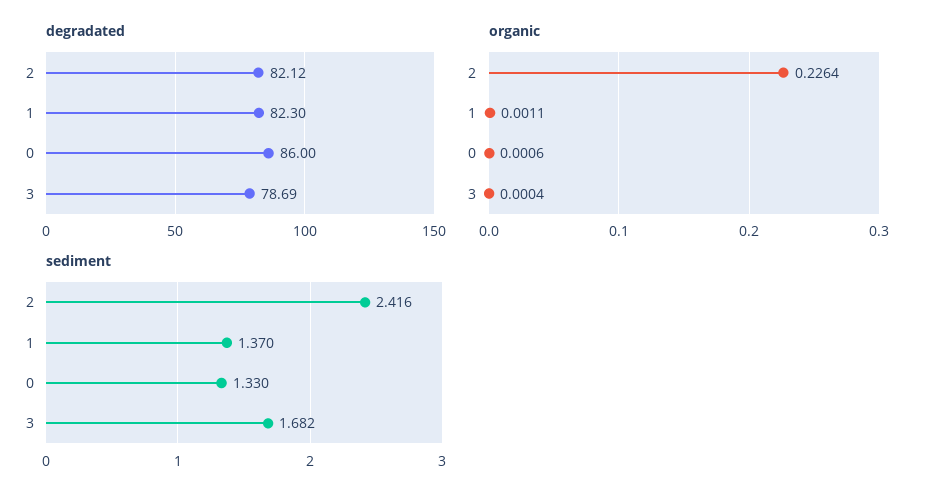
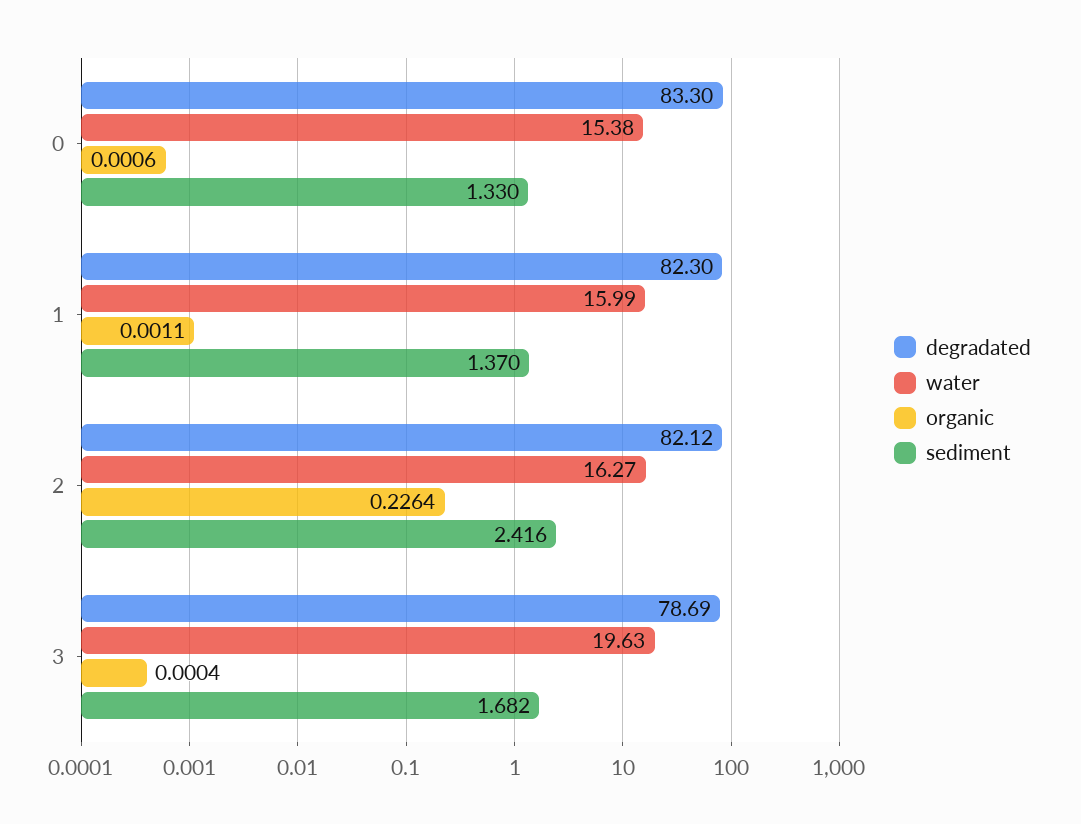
degradated, 0: 86 -> 83.3
water, 0: none -> 15.38
water, 1: none -> 15.99
water, 2: none -> 16.27
water, 3: none -> 19.63

